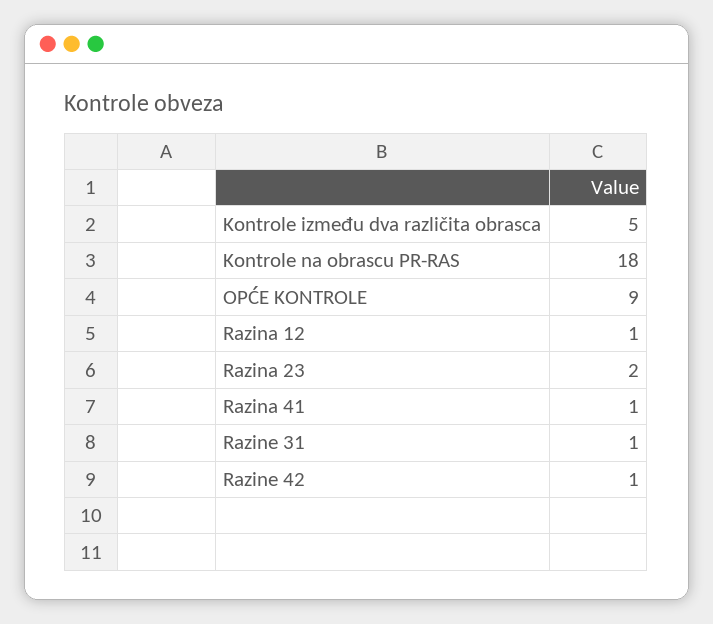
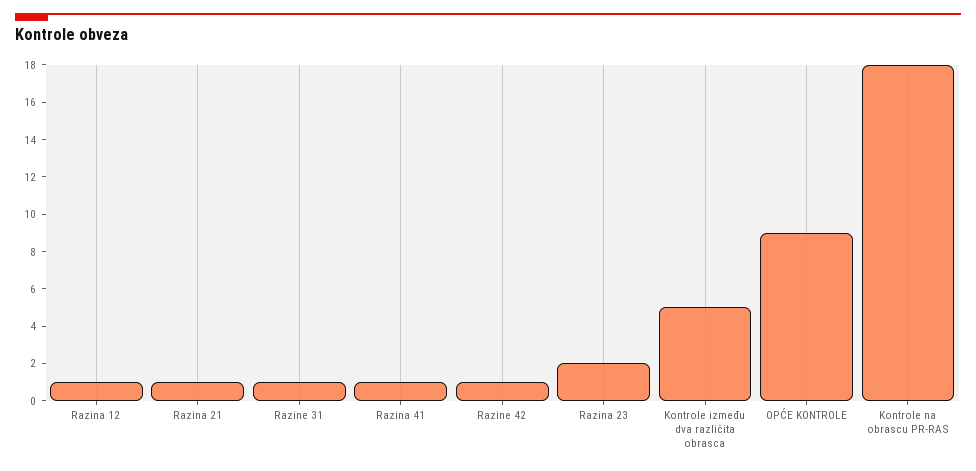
Razina 21: none -> 1

